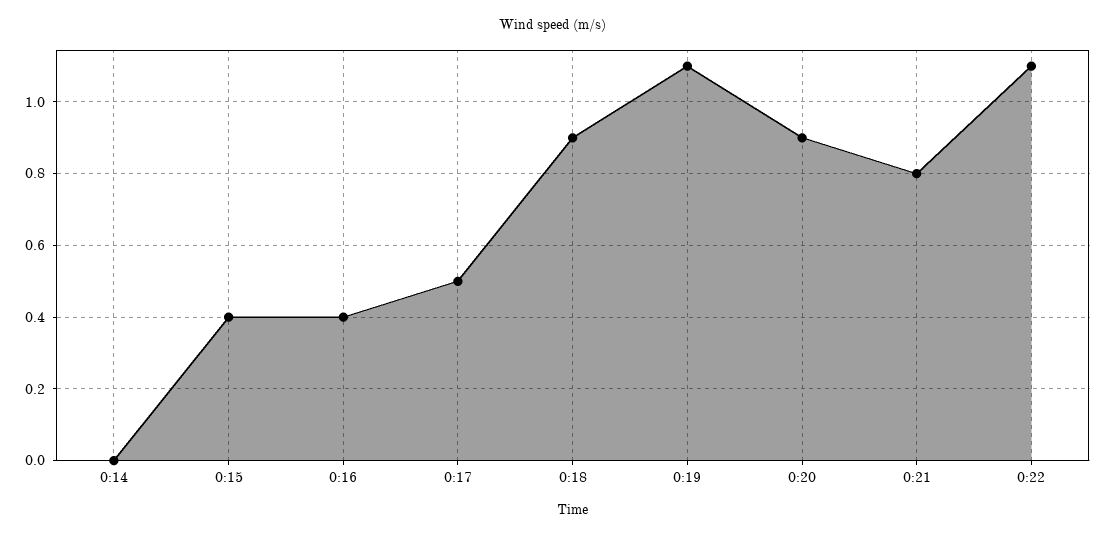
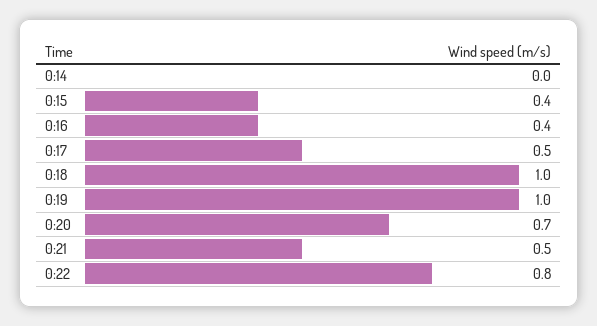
0:18: 0.9 -> 1
0:19: 1.1 -> 1
0:20: 0.9 -> 0.7
0:21: 0.8 -> 0.5
0:22: 1.1 -> 0.8

